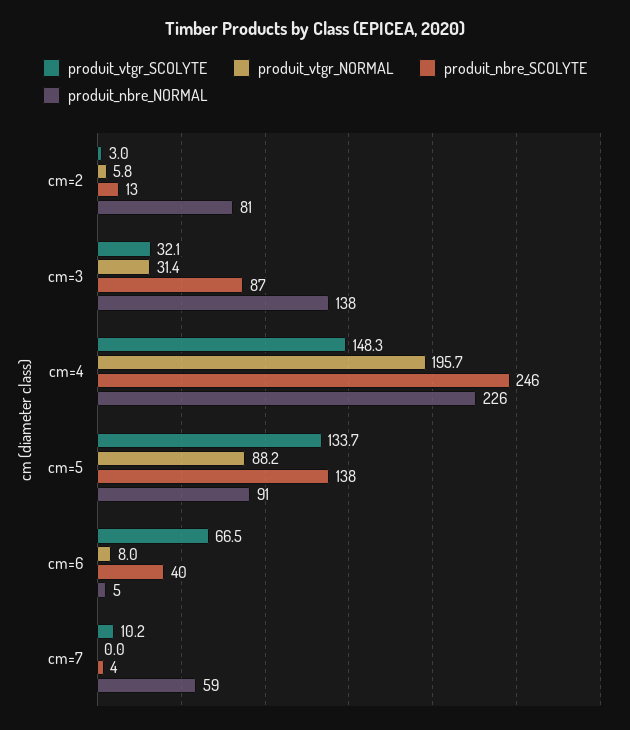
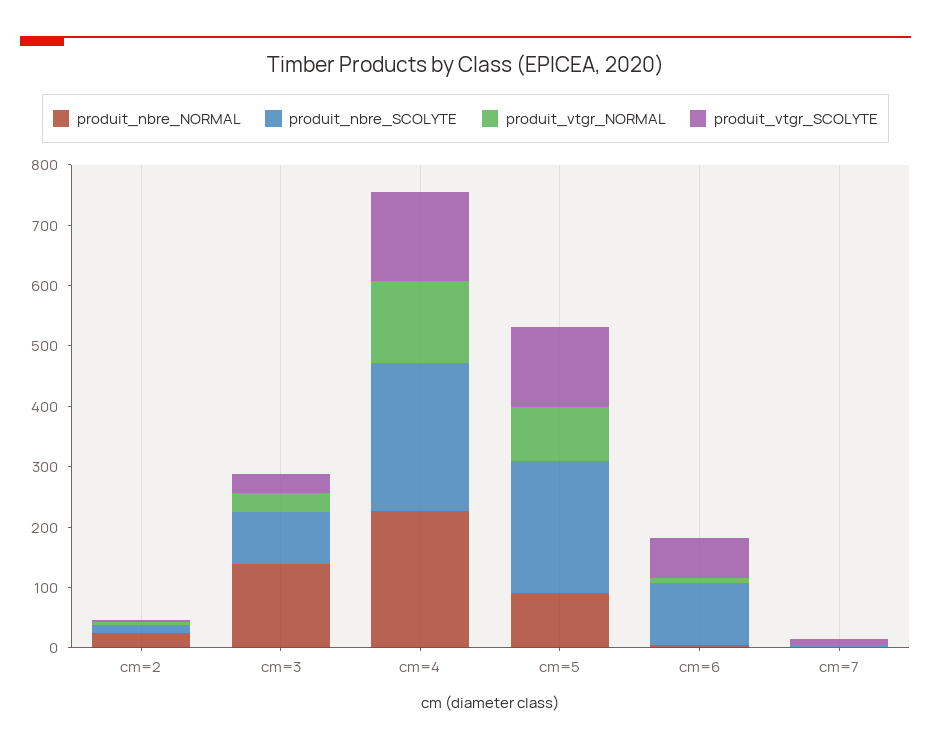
produit_nbre_NORMAL, cm=2: 81 -> 20
produit_vtgr_NORMAL, cm=4: 195.7 -> 140
produit_nbre_SCOLYTE, cm=5: 138 -> 220
produit_nbre_SCOLYTE, cm=6: 40 -> 100
produit_nbre_NORMAL, cm=7: 59 -> 0

